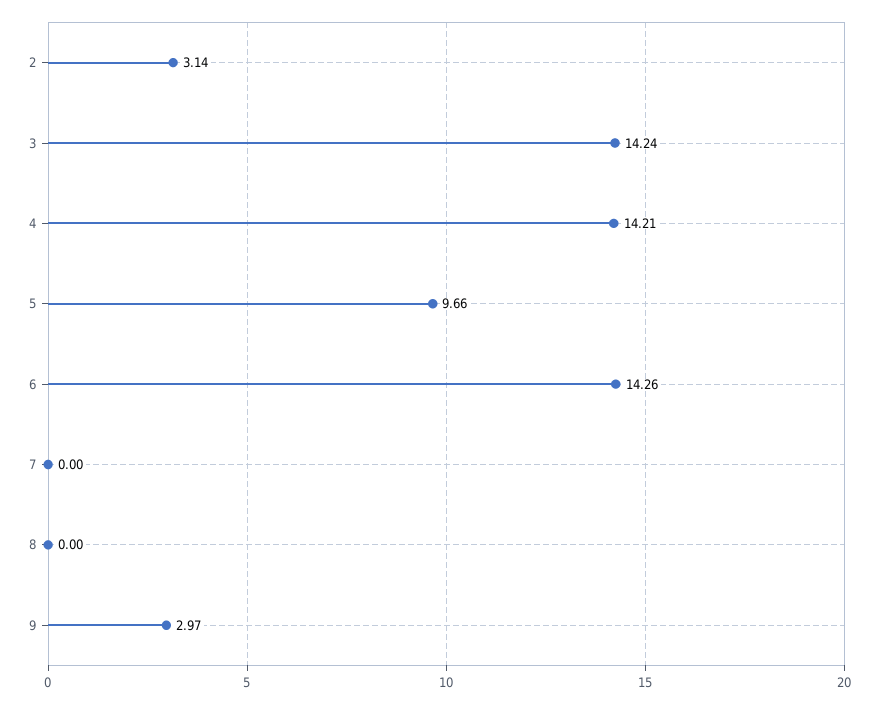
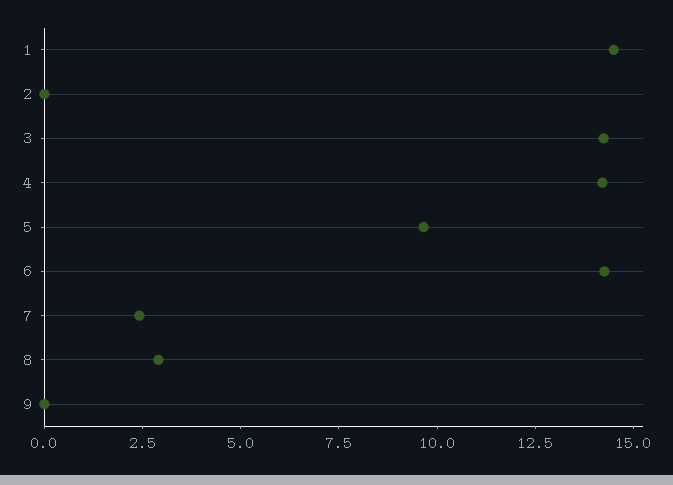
2: 3.14 -> 0
7: 0 -> 2.5
8: 0 -> 3
9: 2.97 -> 0
1: none -> 14.5

